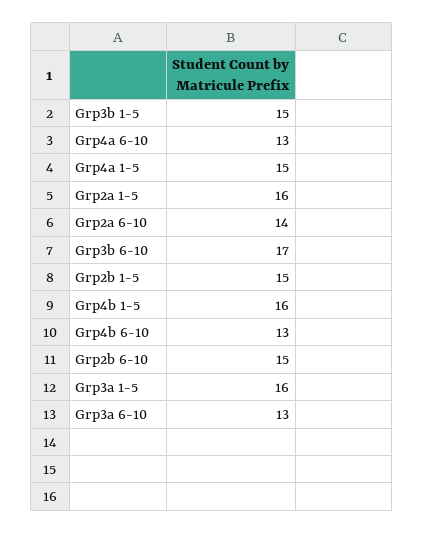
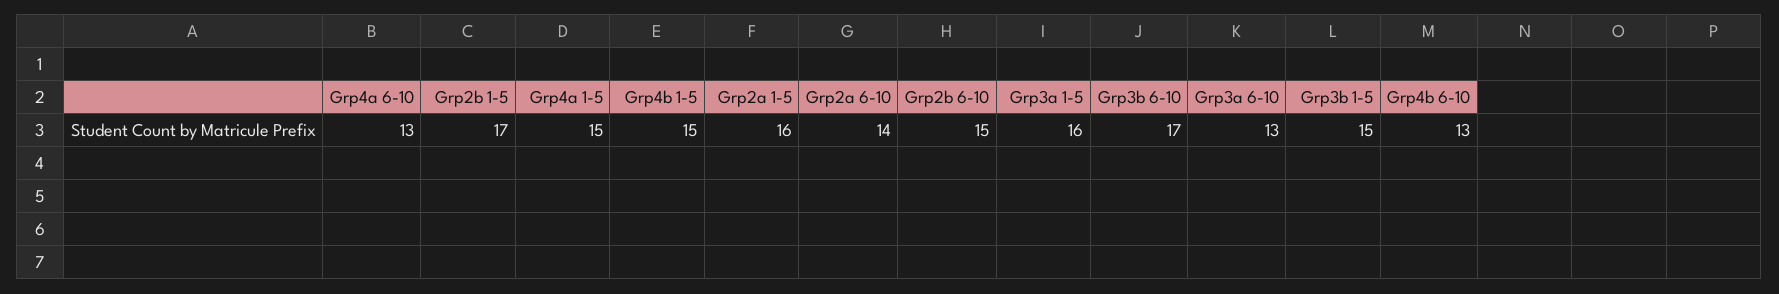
Grp2b 1-5: 15 -> 17
Grp4b 1-5: 16 -> 15

